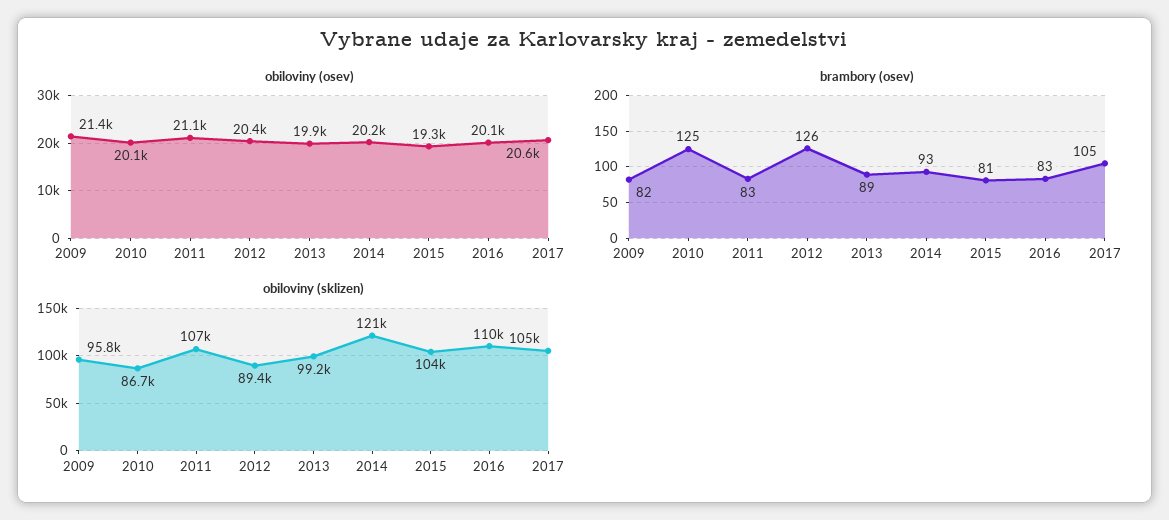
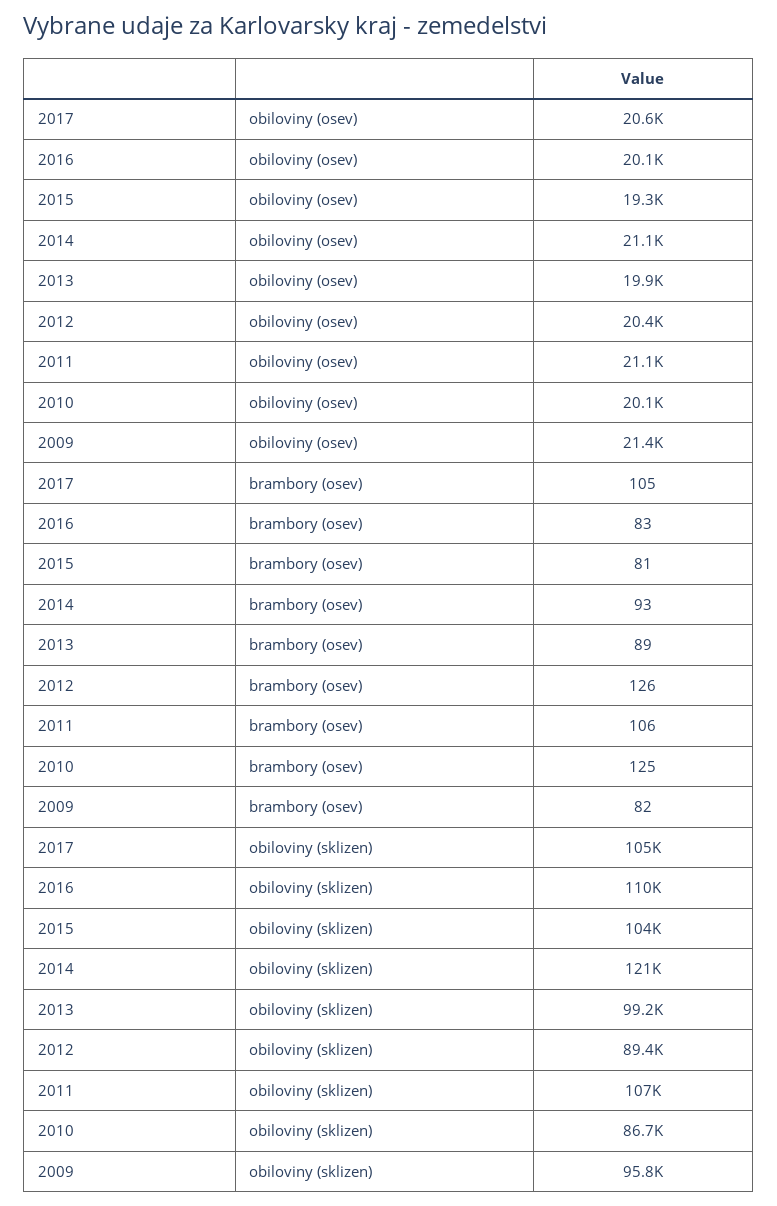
obiloviny (osev), 2014: 20200 -> 21100
brambory (osev), 2011: 83 -> 106

